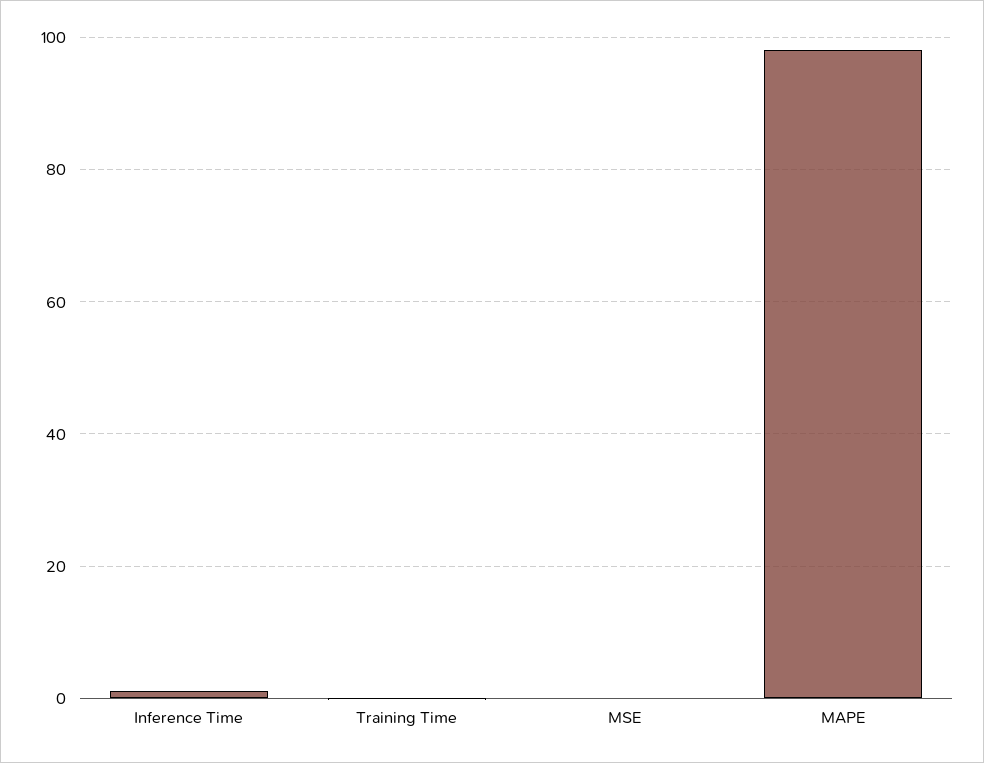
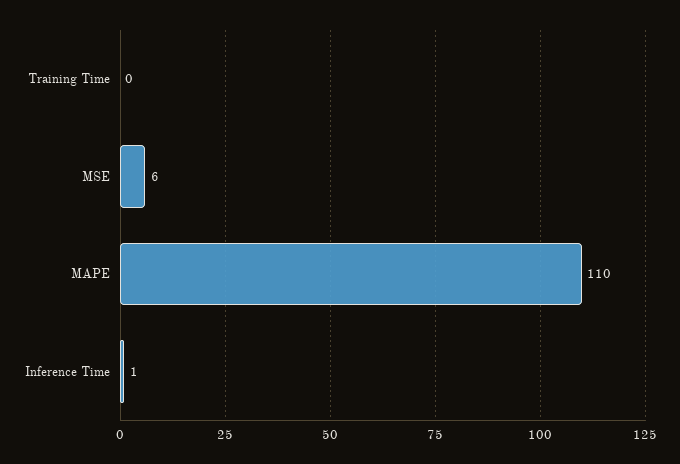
MSE: 0 -> 6
MAPE: 98 -> 110

